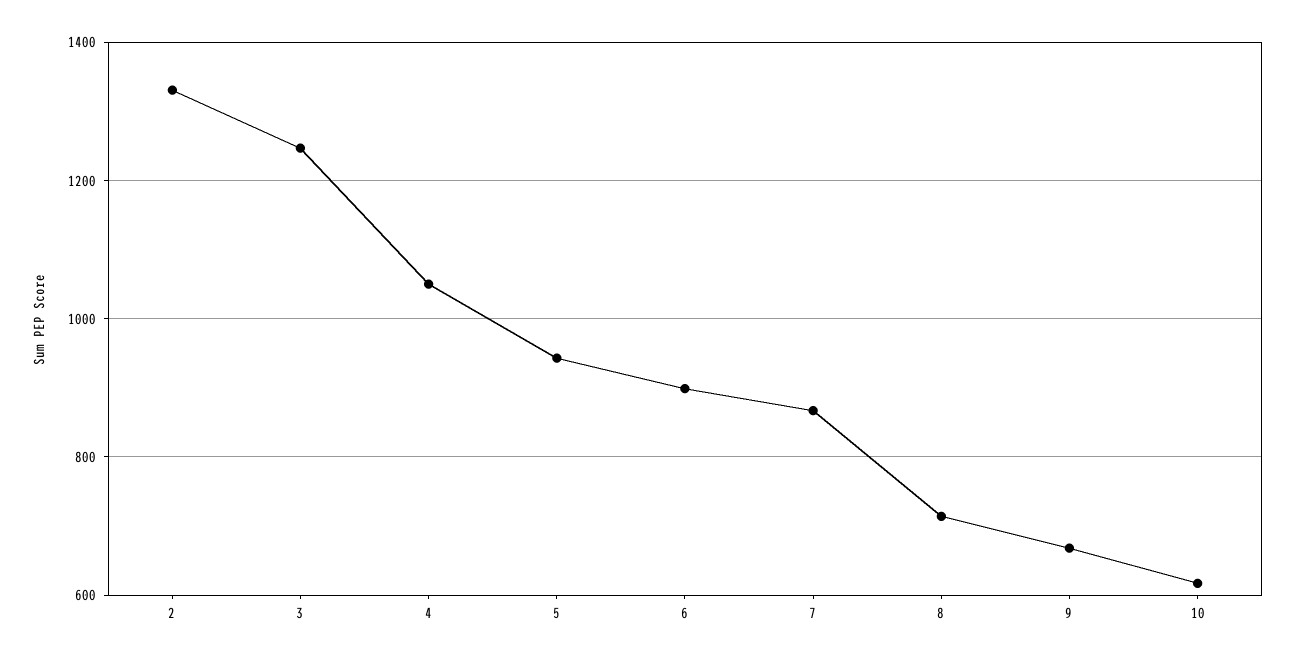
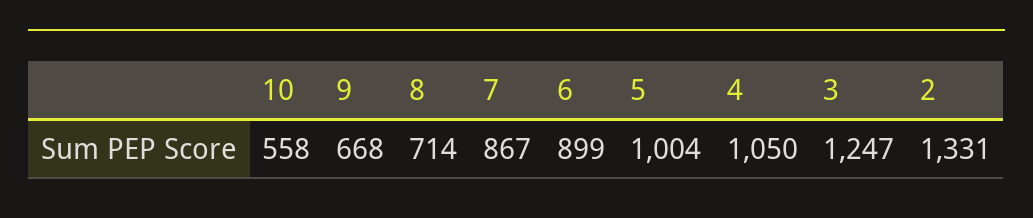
5: 940 -> 1004
10: 620 -> 558

